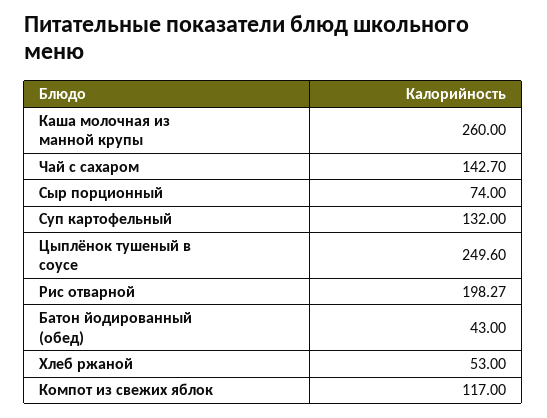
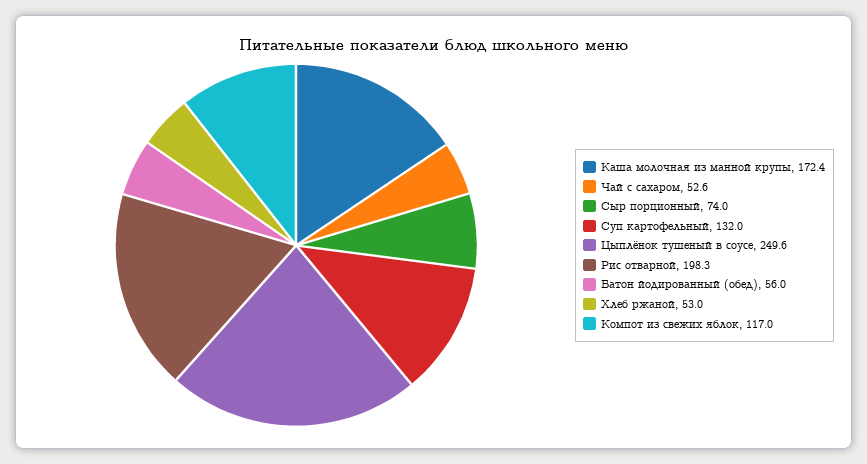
Каша молочная из манной крупы: 260 -> 172.4
Чай с сахаром: 142.7 -> 52.6
Батон йодированный (обед): 43 -> 56

